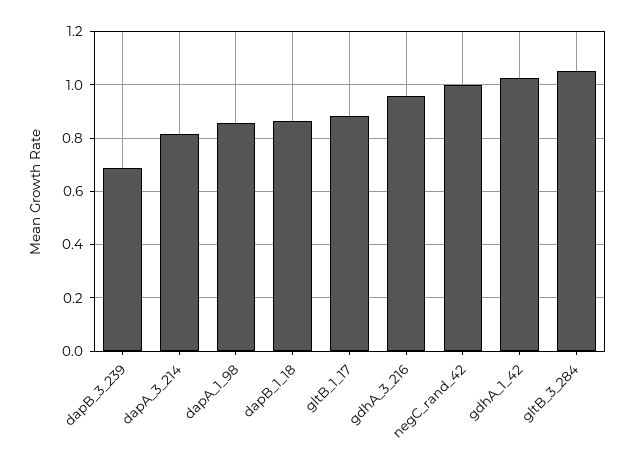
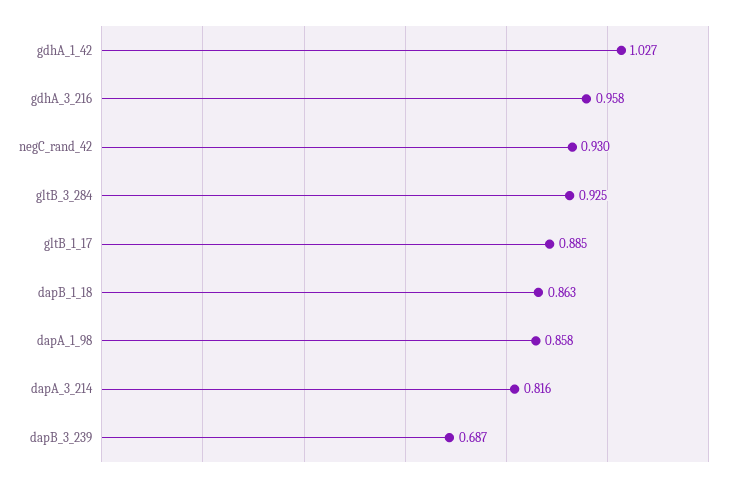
negC_rand_42: 1 -> 0.93
gltB_3_284: 1.05 -> 0.925

